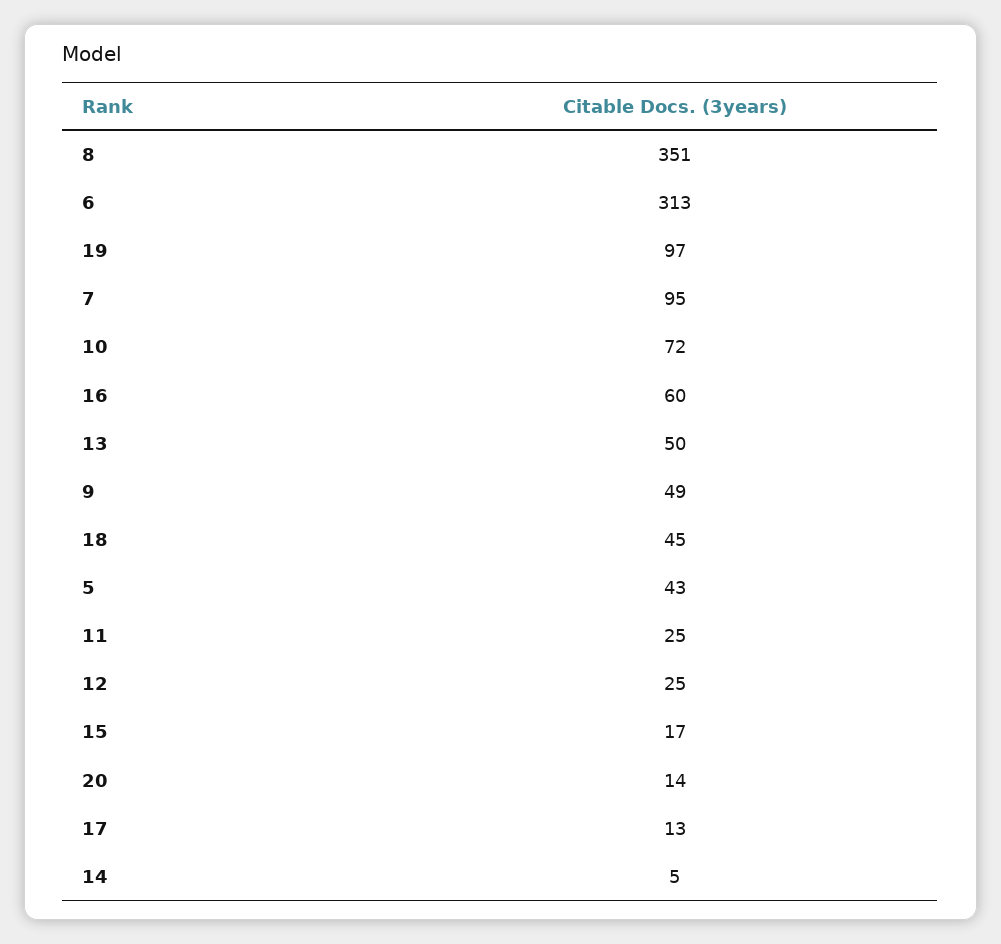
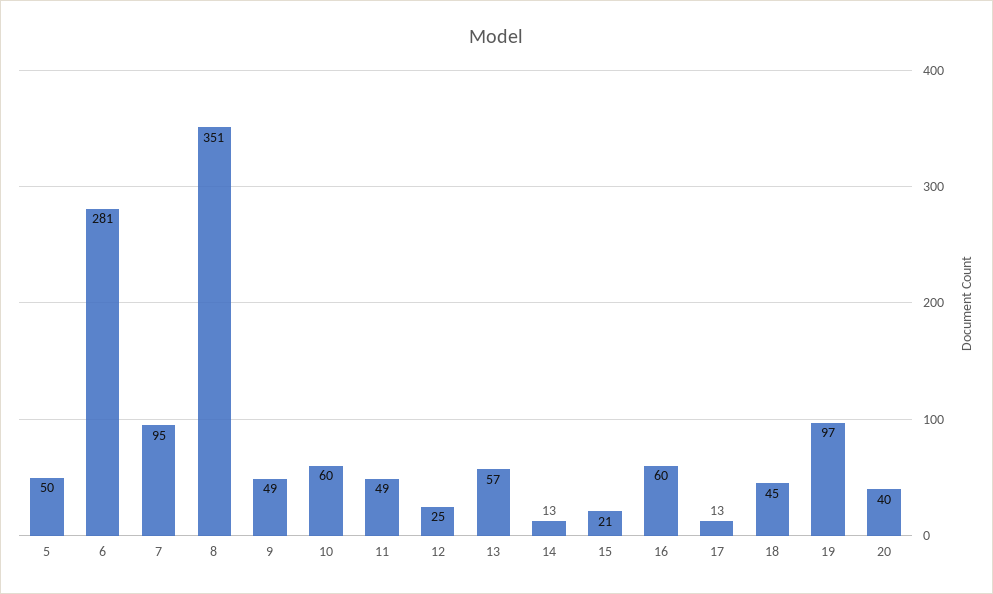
6: 313 -> 281
10: 72 -> 60
13: 50 -> 57
5: 43 -> 50
11: 25 -> 49
15: 17 -> 21
20: 14 -> 40
14: 5 -> 13

